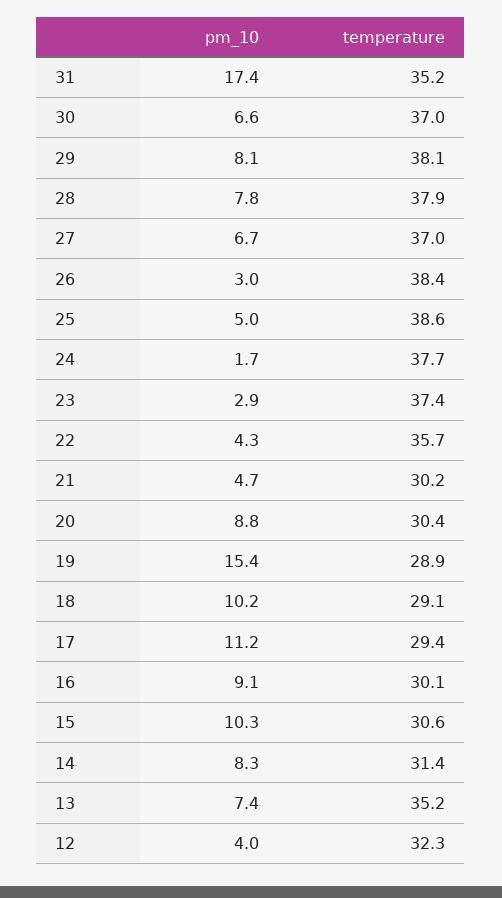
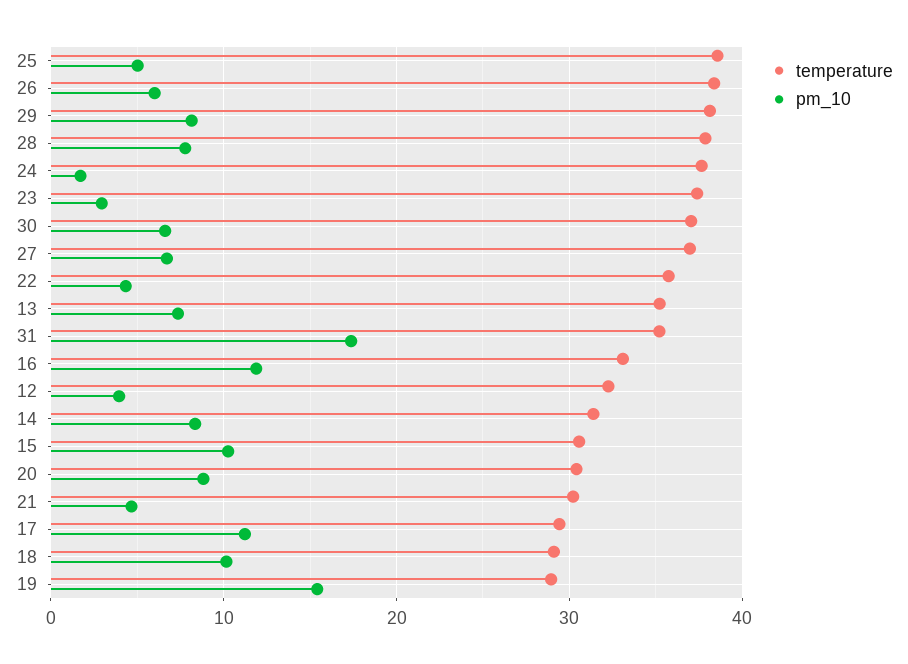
pm_10, 26: 3 -> 6
pm_10, 16: 9.1 -> 12
temperature, 16: 30.1 -> 33

